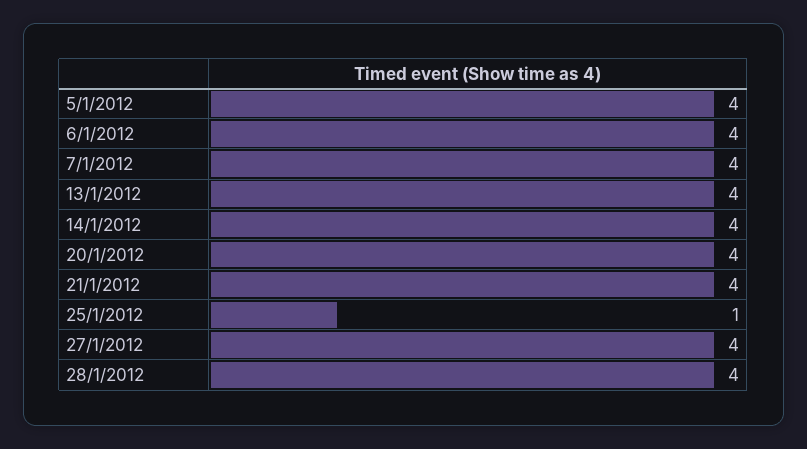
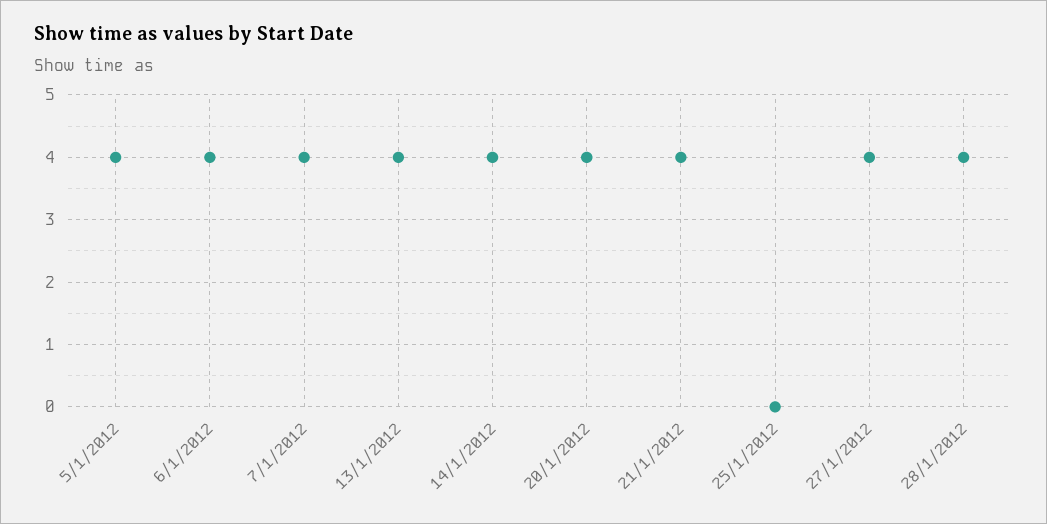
25/1/2012: 1 -> 0

